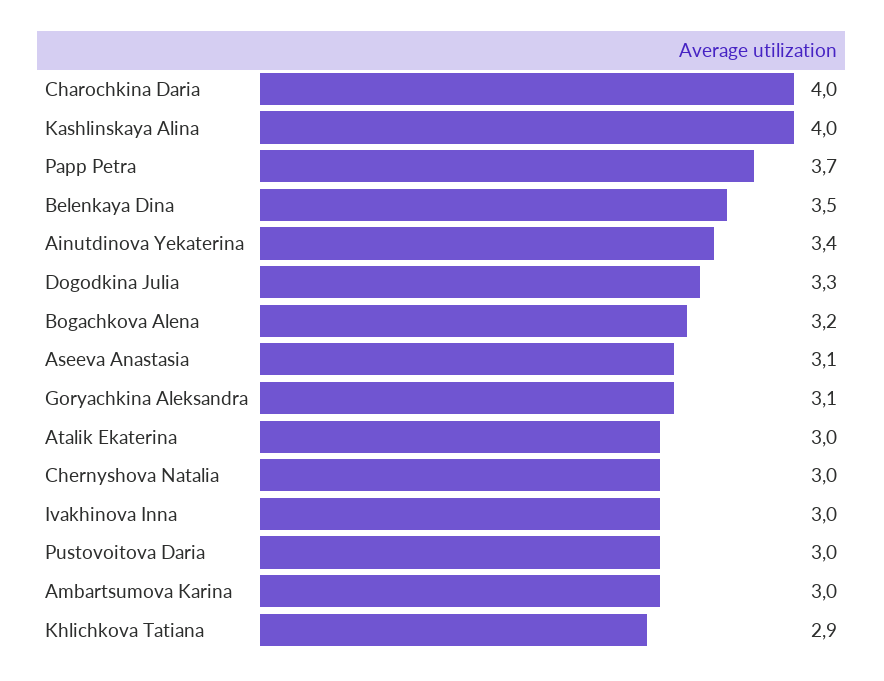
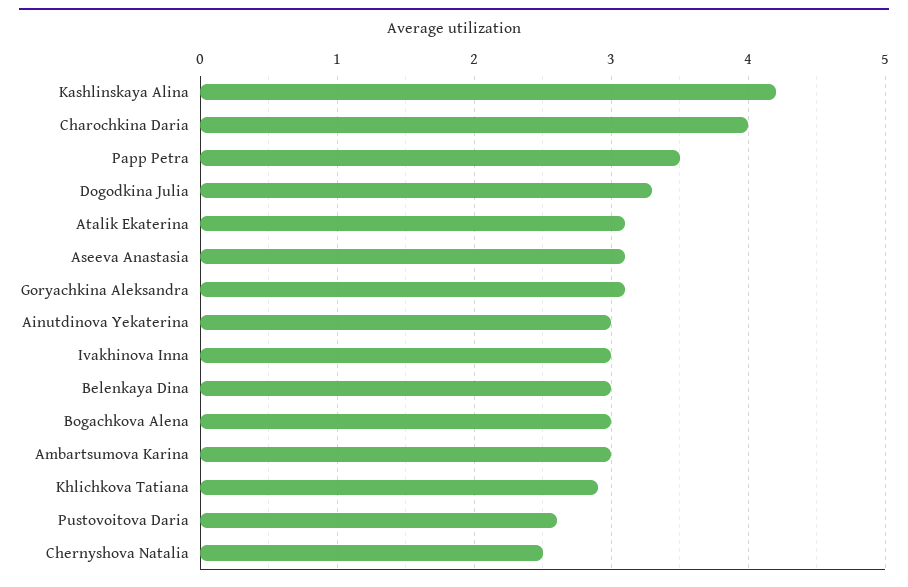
Kashlinskaya Alina: 4 -> 4.2
Papp Petra: 3.7 -> 3.5
Belenkaya Dina: 3.5 -> 3
Ainutdinova Yekaterina: 3.4 -> 3
Bogachkova Alena: 3.2 -> 3
Atalik Ekaterina: 3 -> 3.1
Chernyshova Natalia: 3 -> 2.5
Pustovoitova Daria: 3 -> 2.6

